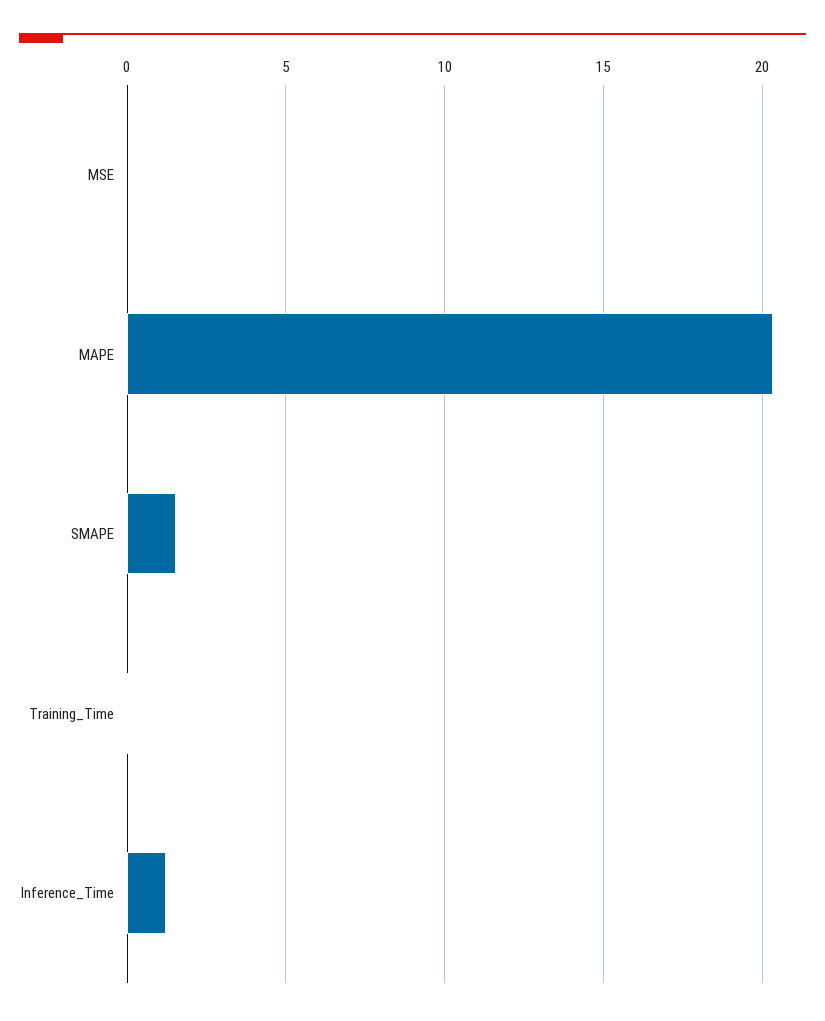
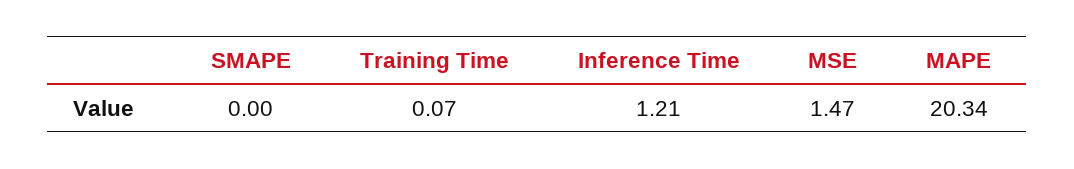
MSE: 0 -> 1.47
SMAPE: 1.5 -> 0

